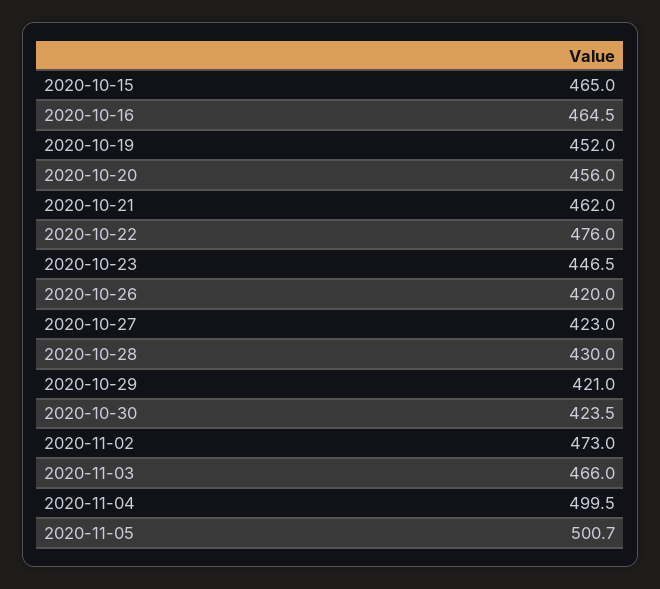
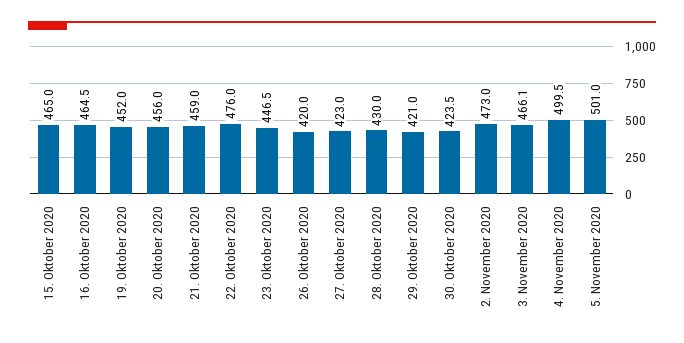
2020-10-21: 462 -> 459
2020-11-03: 466 -> 466.1
2020-11-05: 500.7 -> 501

